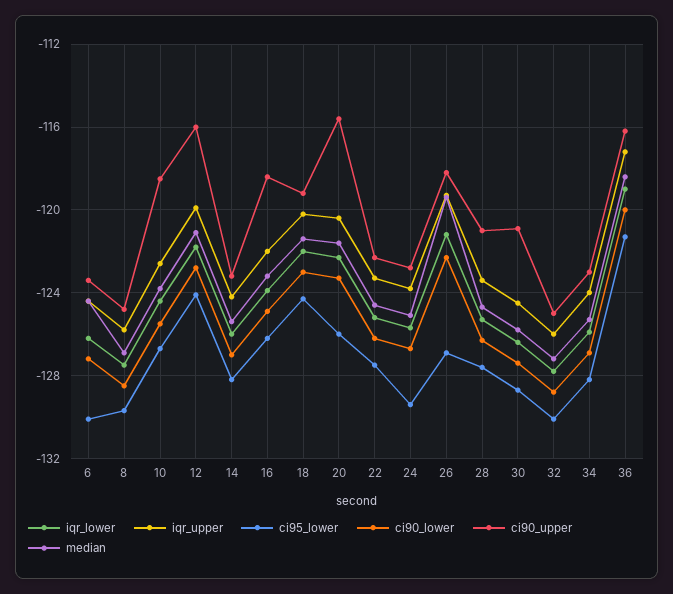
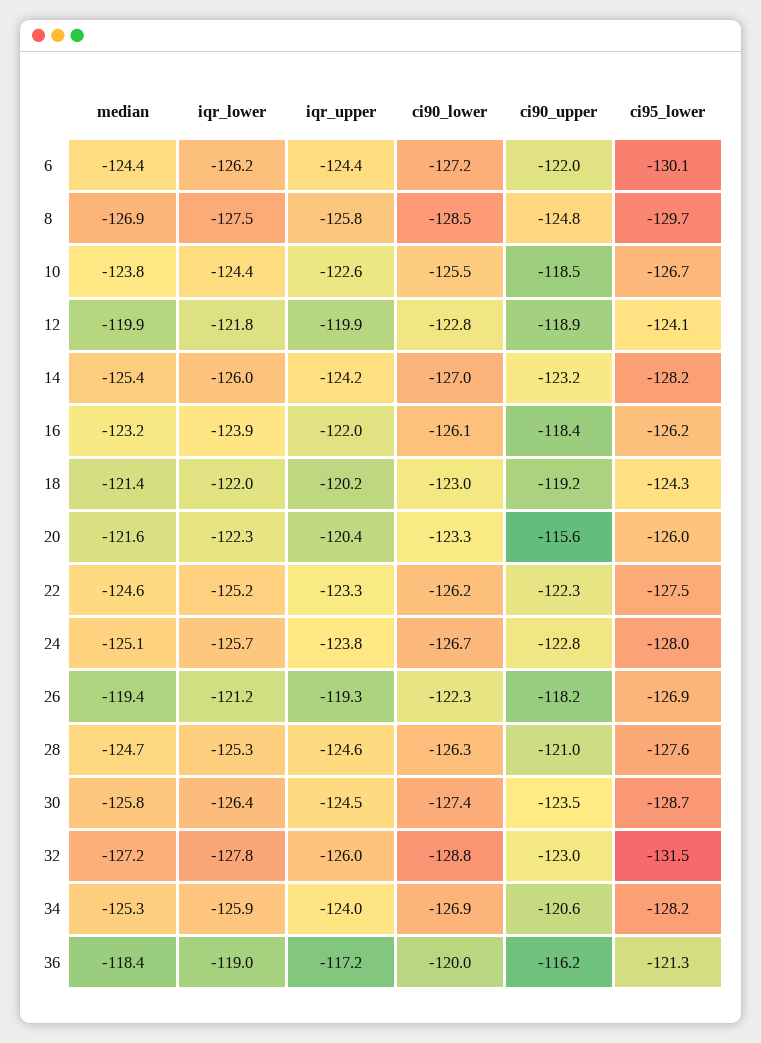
ci90_upper, 6: -123.5 -> -122
ci90_upper, 12: -116 -> -118.9
median, 12: -121 -> -119.9
ci90_lower, 16: -125 -> -126.1
ci95_lower, 24: -129.5 -> -128
iqr_upper, 28: -123.5 -> -124.6
ci90_upper, 30: -121 -> -123.5
ci95_lower, 32: -130 -> -131.5
ci90_upper, 32: -125 -> -123
ci90_upper, 34: -123 -> -120.6

